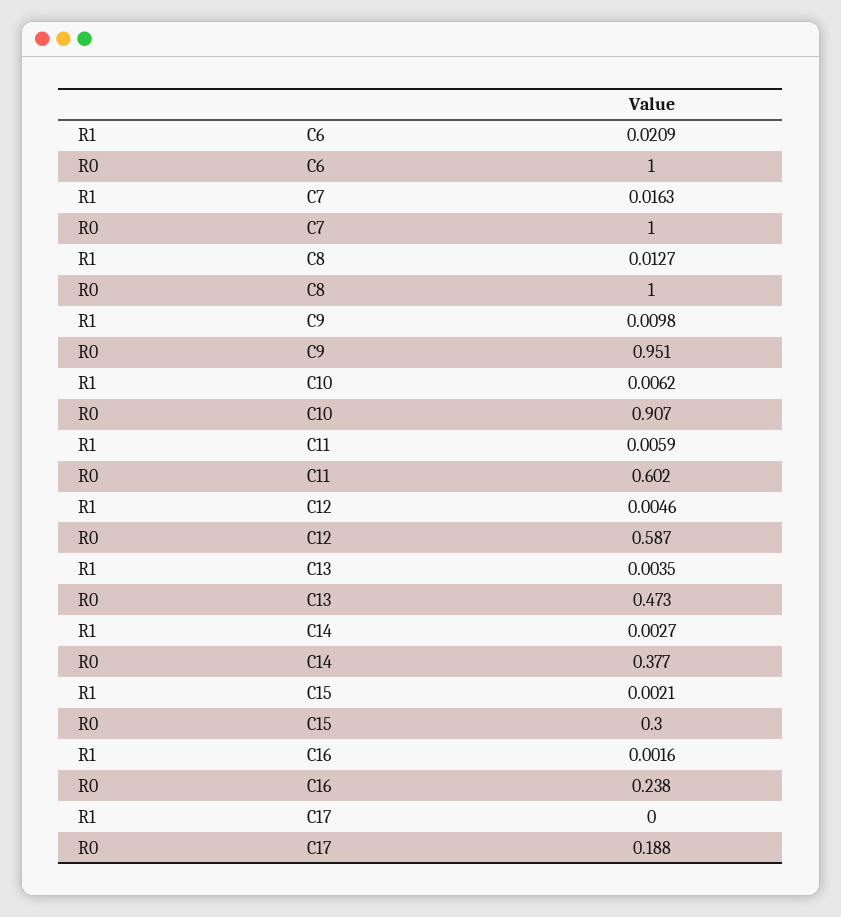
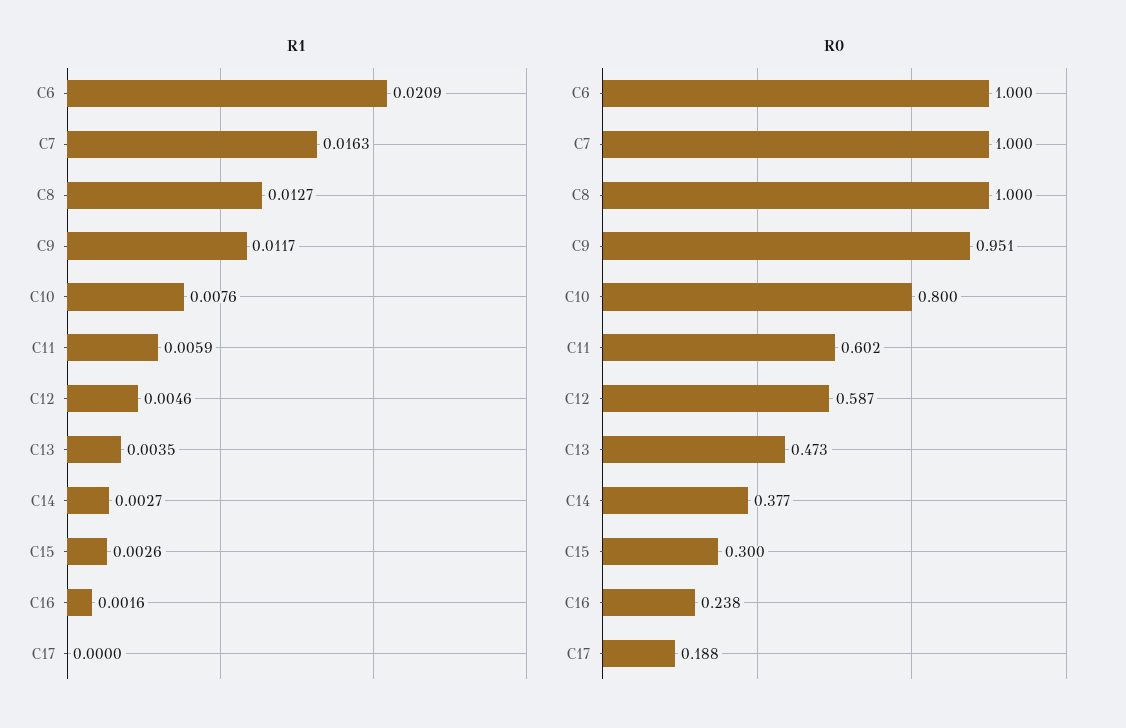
R1, C9: 0.0098 -> 0.0117
R1, C10: 0.0062 -> 0.0076
R0, C10: 0.907 -> 0.8
R1, C15: 0.0021 -> 0.0026

